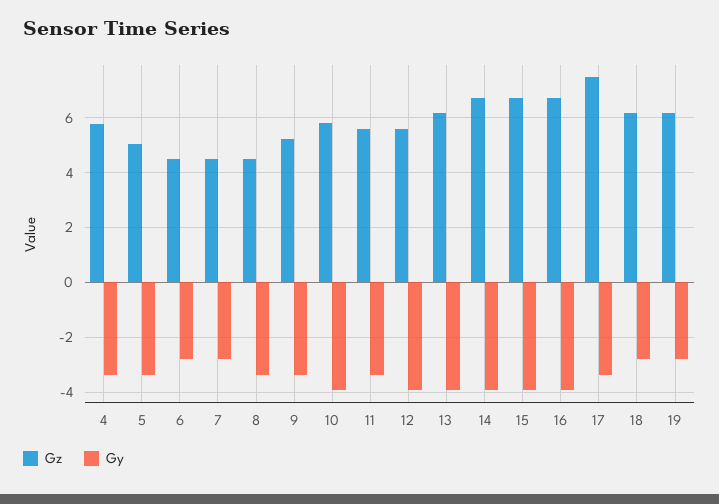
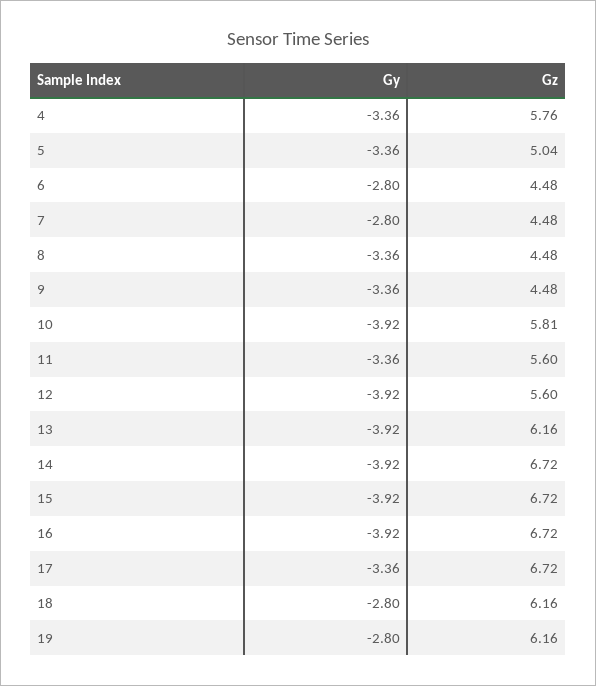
Gz, 9: 5.25 -> 4.48
Gz, 17: 7.5 -> 6.72

